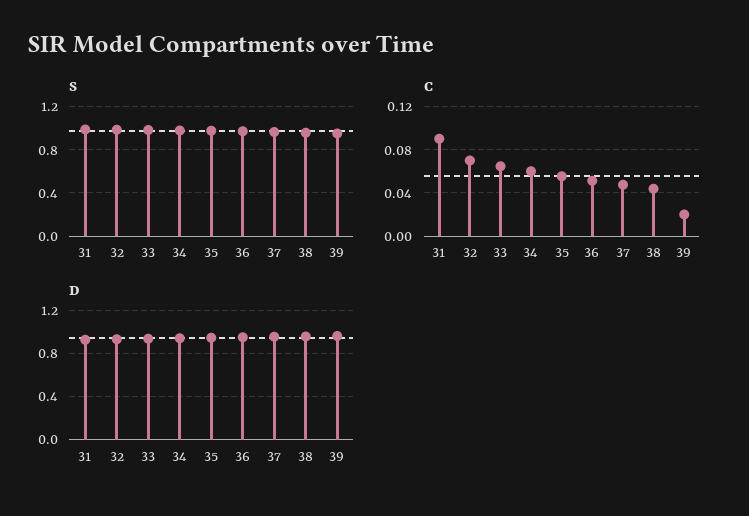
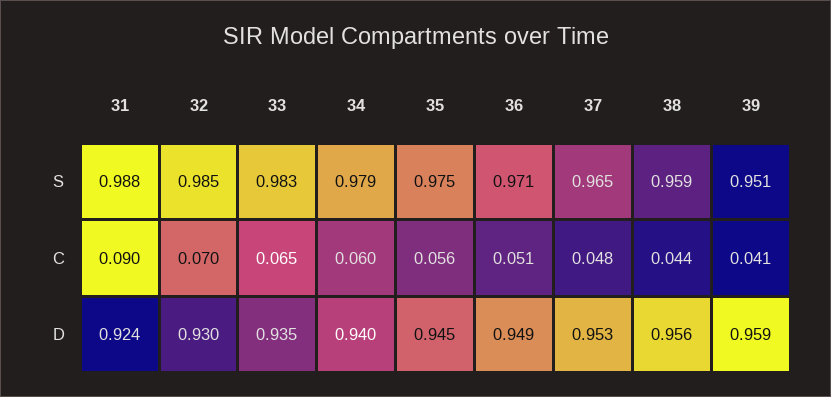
C, 39: 0.02 -> 0.041

